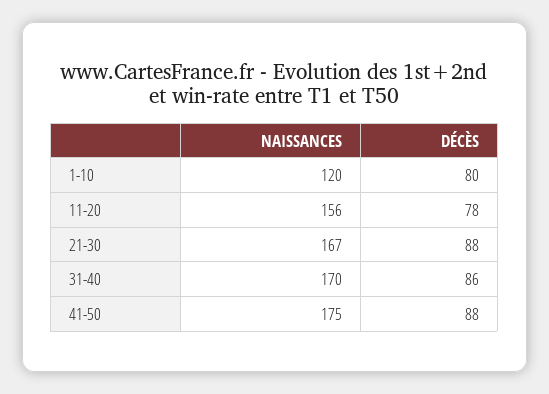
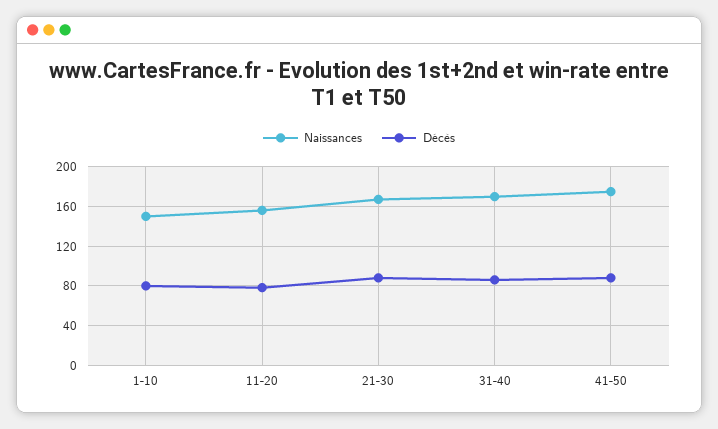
NAISSANCES, 1-10: 120 -> 150

